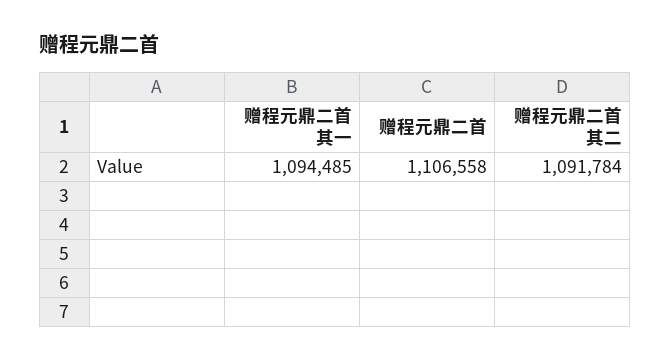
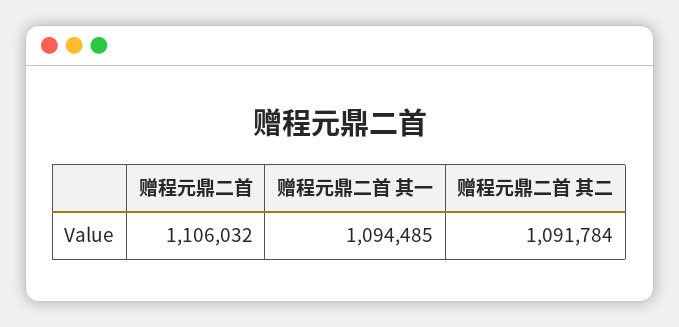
赠程元鼎二首: 1106558 -> 1106032

